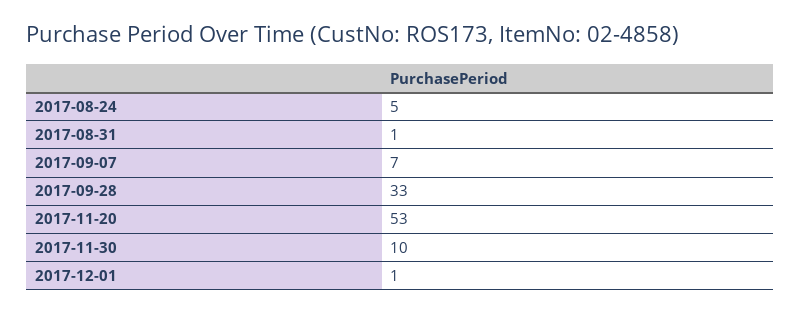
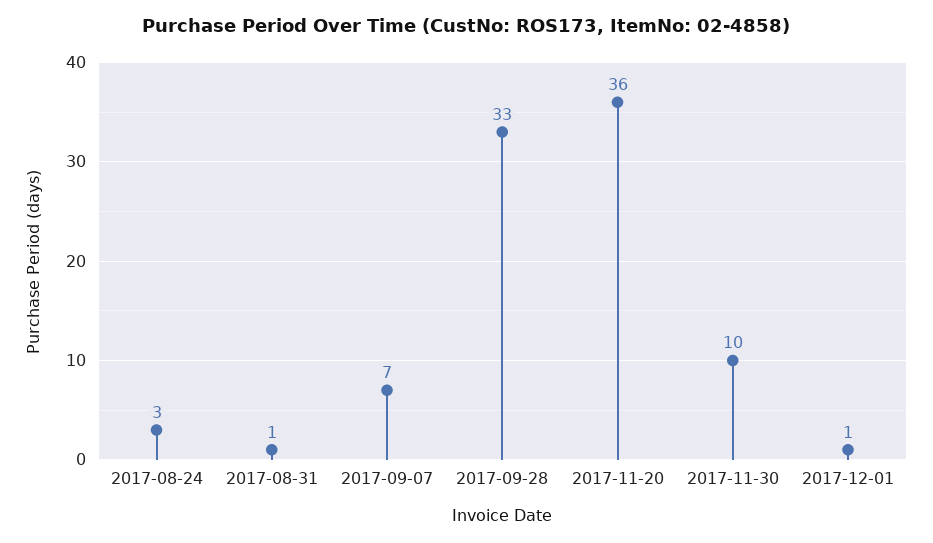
2017-08-24: 5 -> 3
2017-11-20: 53 -> 36

